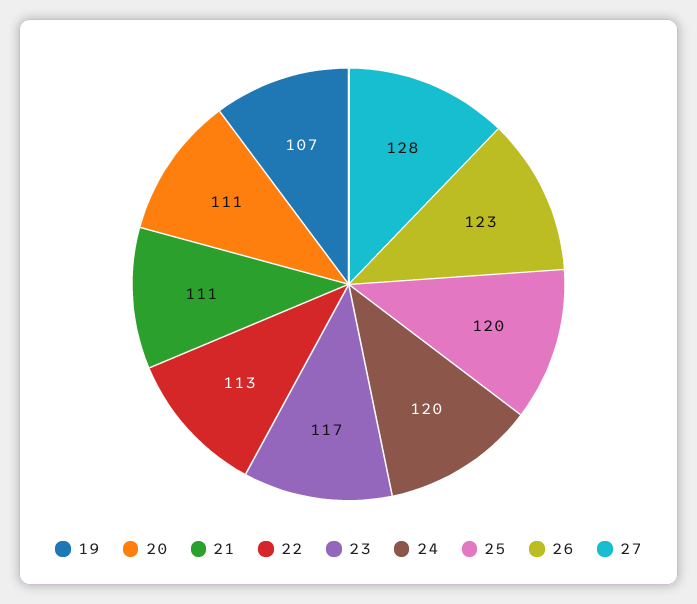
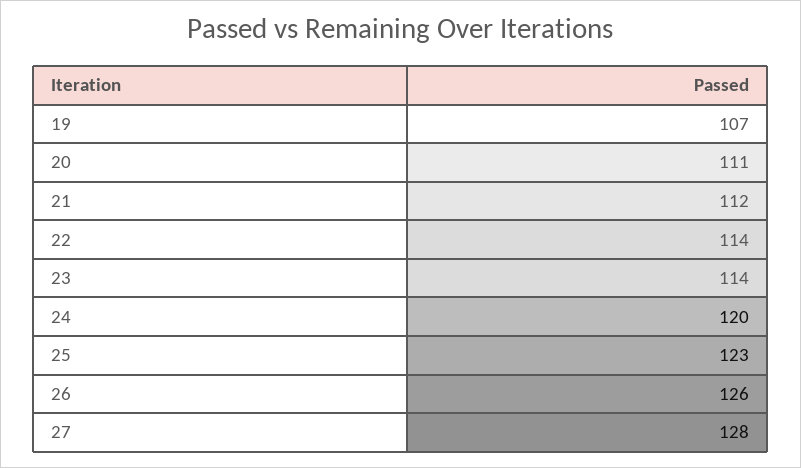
21: 111 -> 112
22: 113 -> 114
23: 117 -> 114
25: 120 -> 123
26: 123 -> 126

